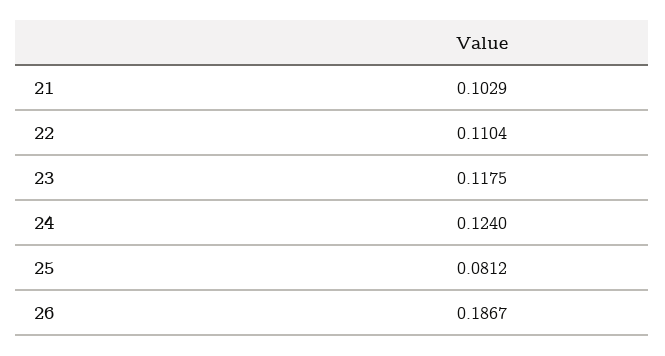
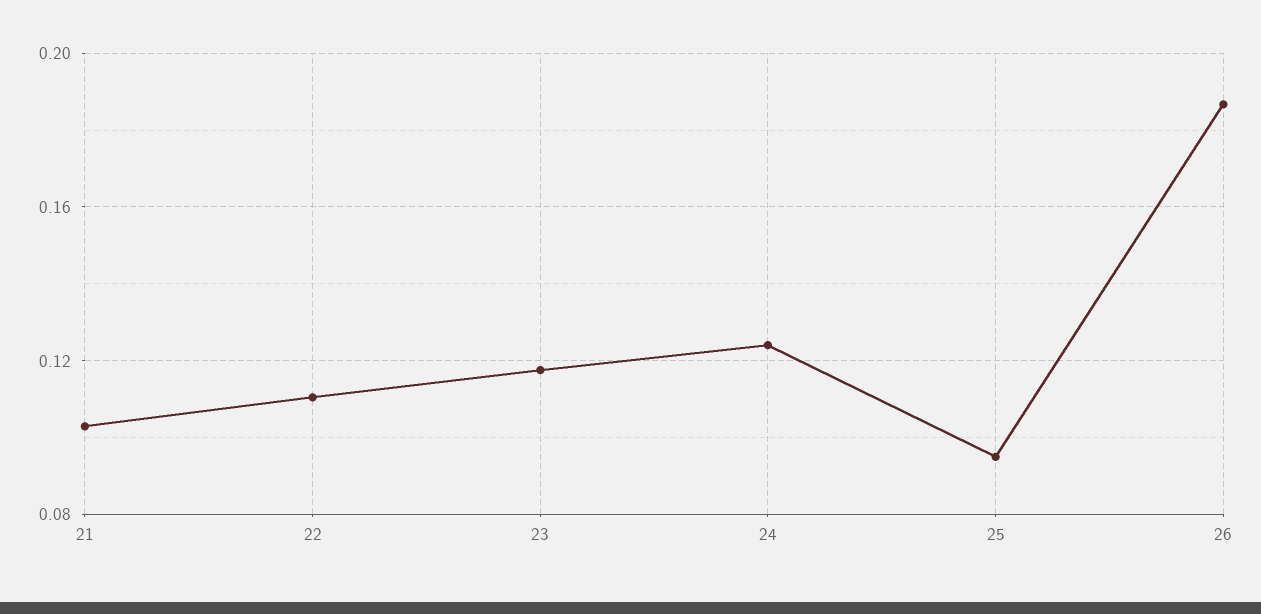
25: 0.0812 -> 0.095

